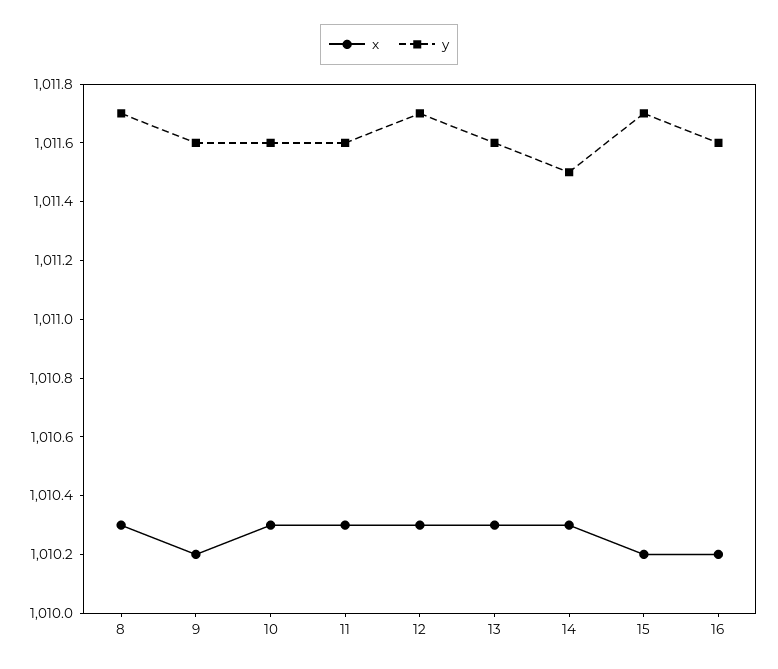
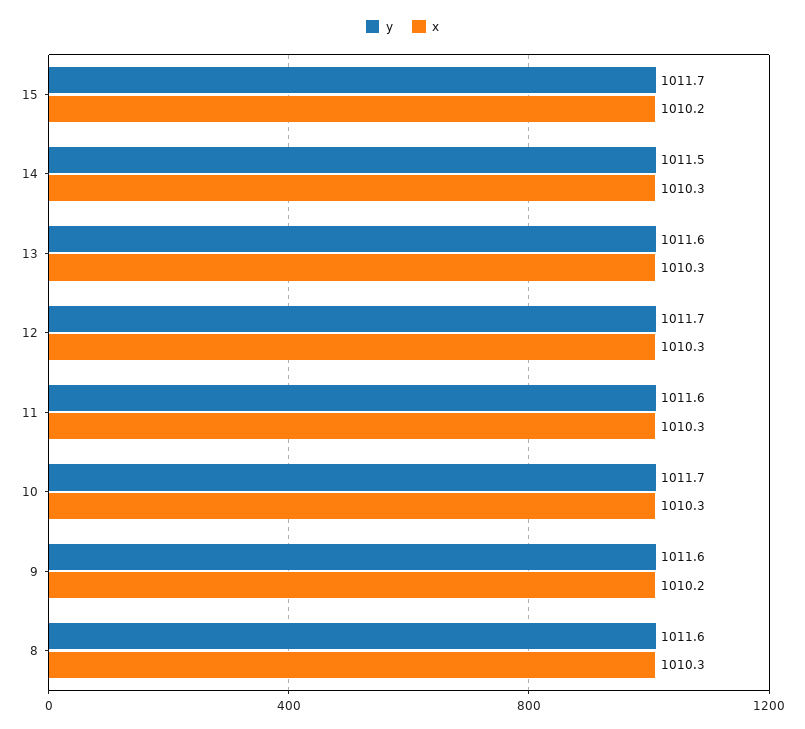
y, 8: 1011.7 -> 1011.6
y, 10: 1011.6 -> 1011.7
x, 16: 1010.2 -> none
y, 16: 1011.6 -> none

